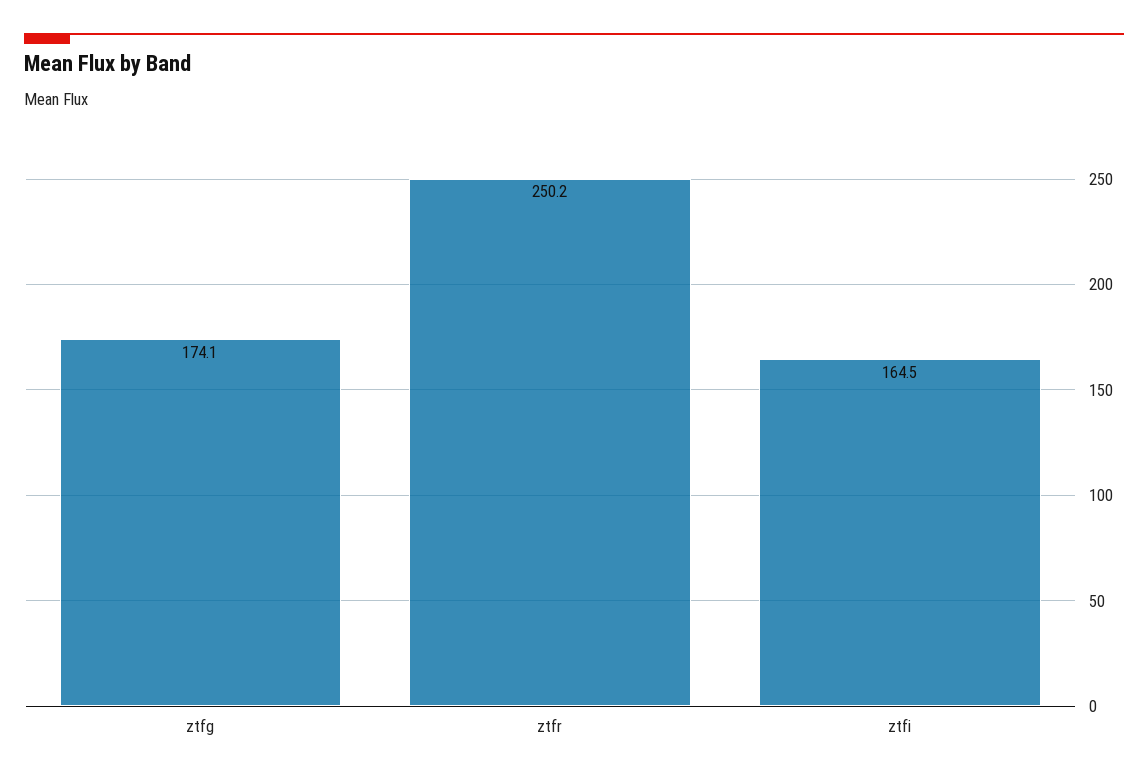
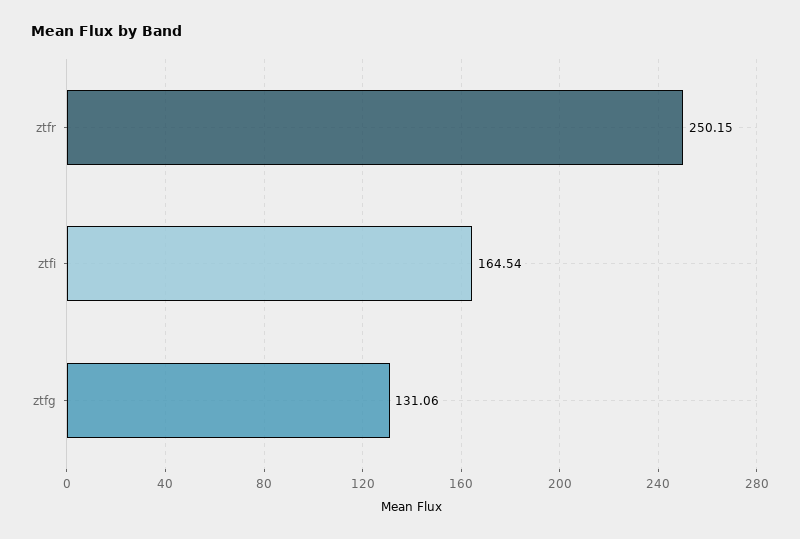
ztfg: 174.1 -> 131.06

